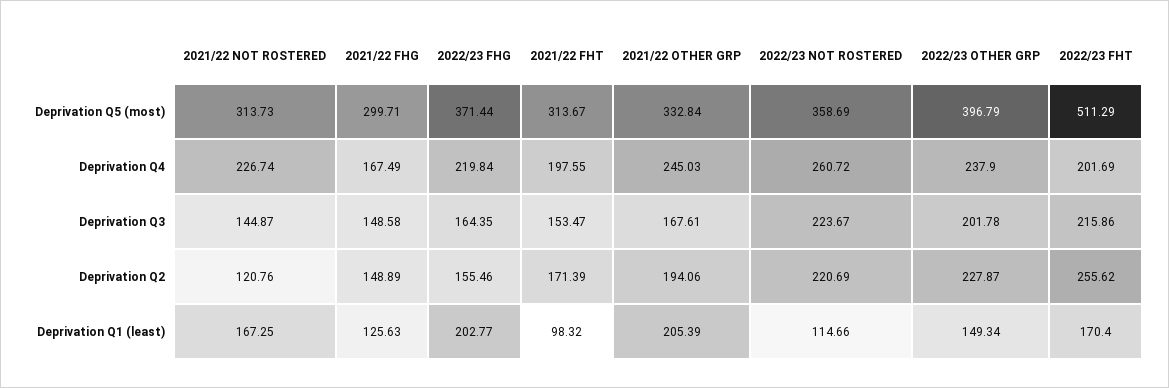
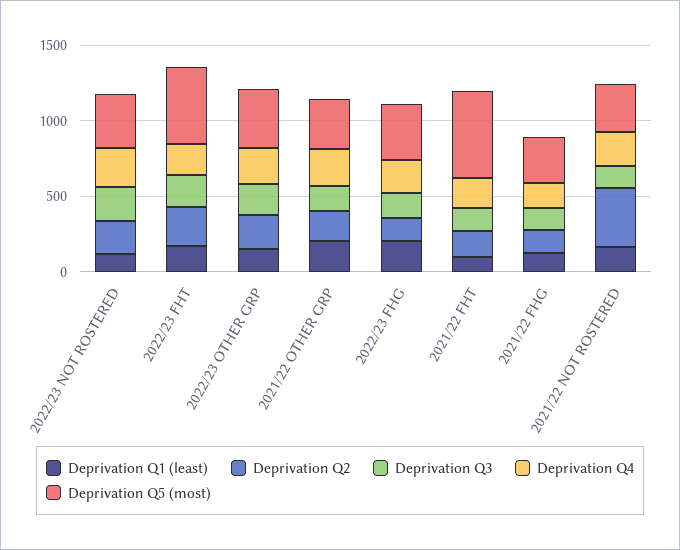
Deprivation Q5 (most), 2021/22 FHT: 313.67 -> 600
Deprivation Q2, 2021/22 NOT ROSTERED: 120.76 -> 400

